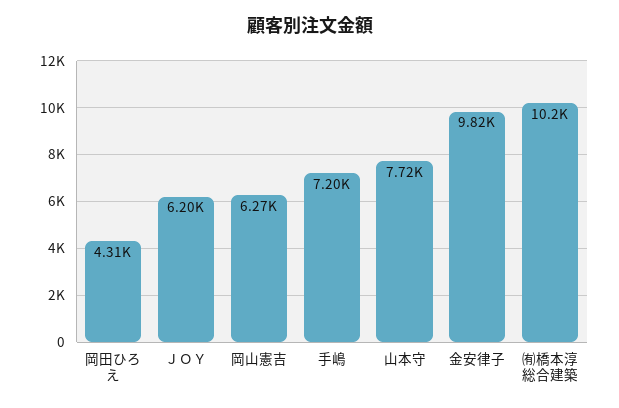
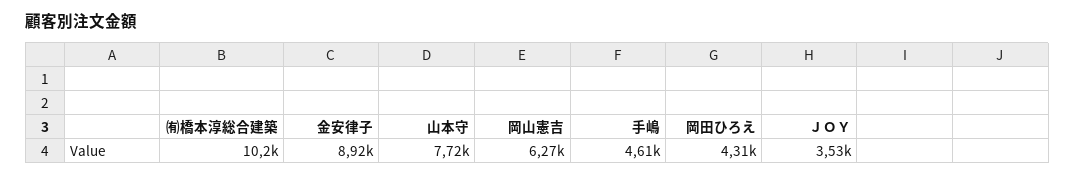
ＪＯＹ: 6200 -> 3530
手嶋: 7200 -> 4610
金安律子: 9820 -> 8920

